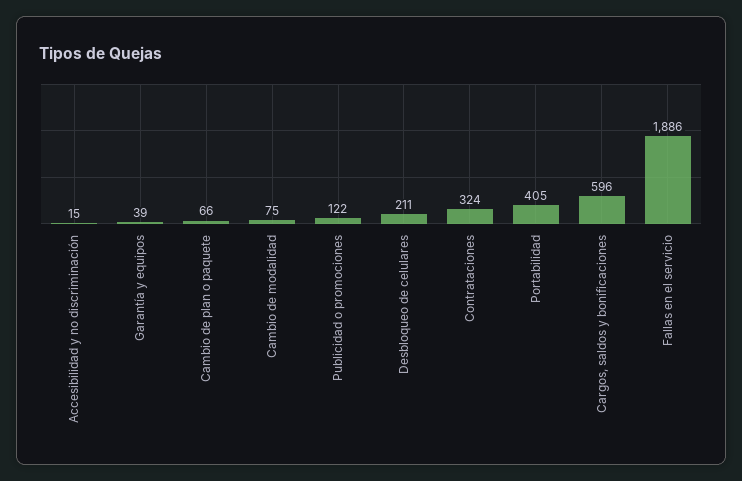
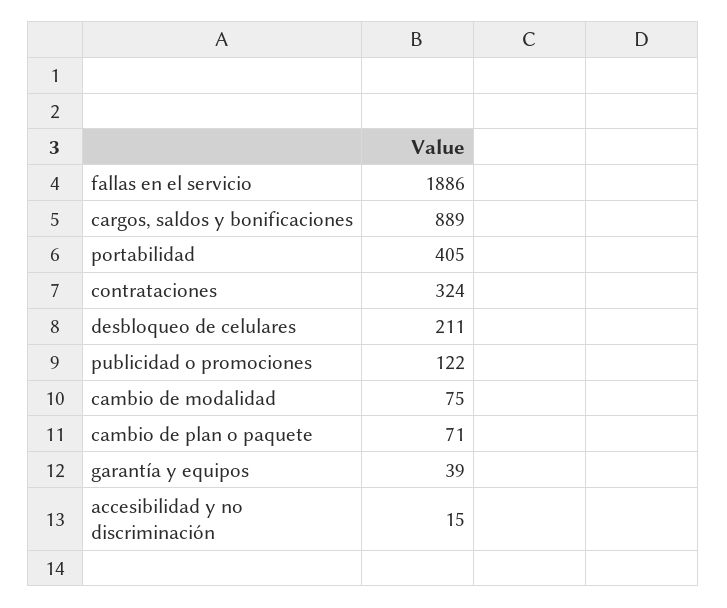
Cambio de plan o paquete: 66 -> 71
Cargos, saldos y bonificaciones: 596 -> 889

